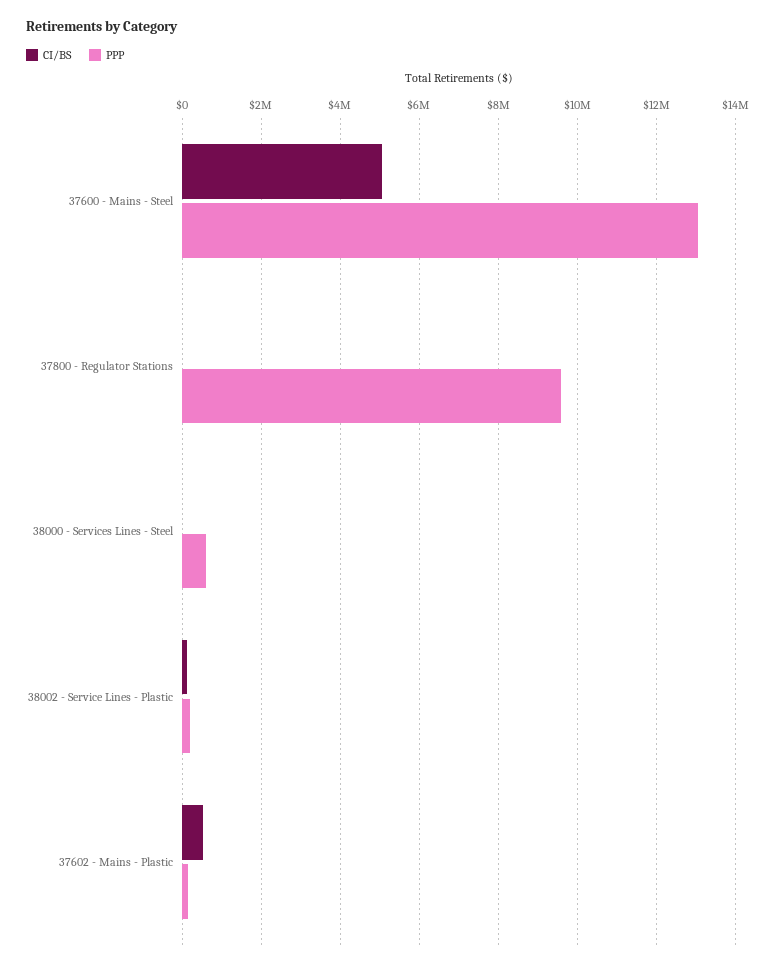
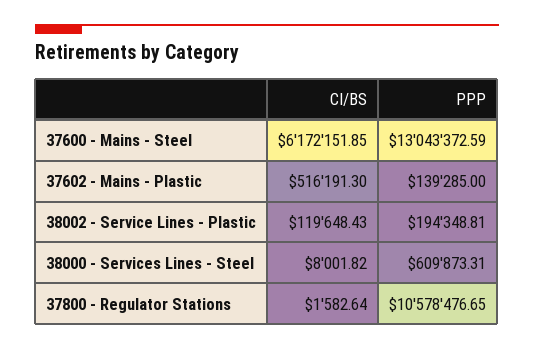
CI/BS, 37600 - Mains - Steel: 5000000 -> 6172151.85
PPP, 37800 - Regulator Stations: 9600000 -> 10578476.65

